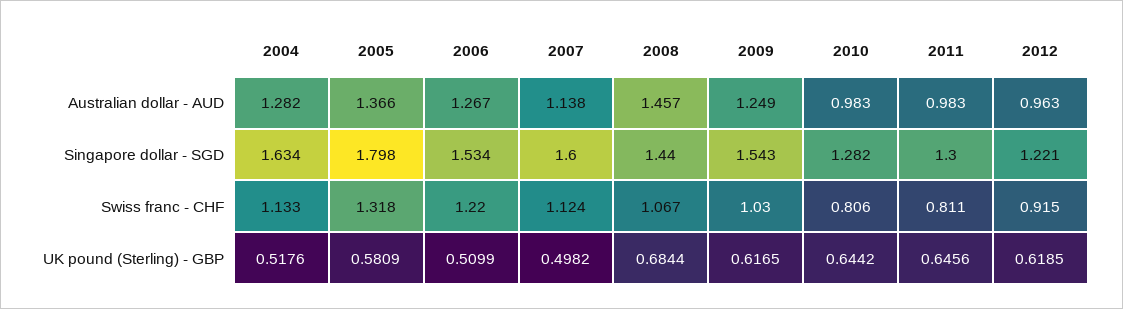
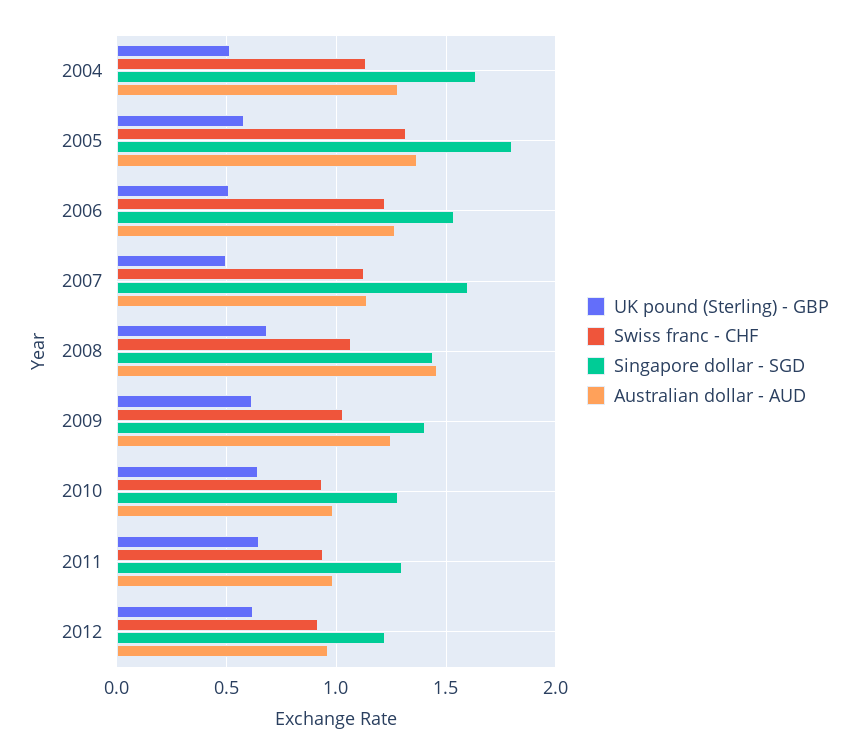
Singapore dollar - SGD, 2009: 1.543 -> 1.4
Swiss franc - CHF, 2010: 0.806 -> 0.95
Swiss franc - CHF, 2011: 0.811 -> 0.95

